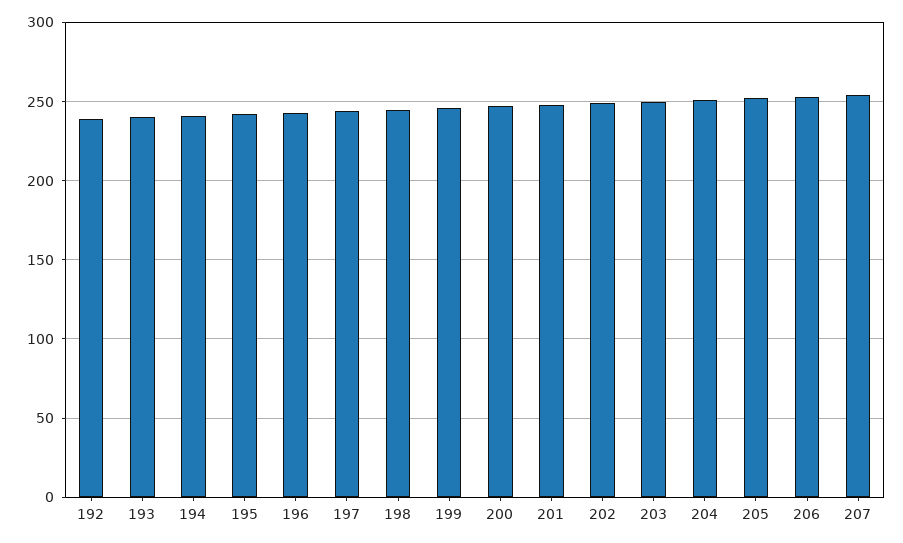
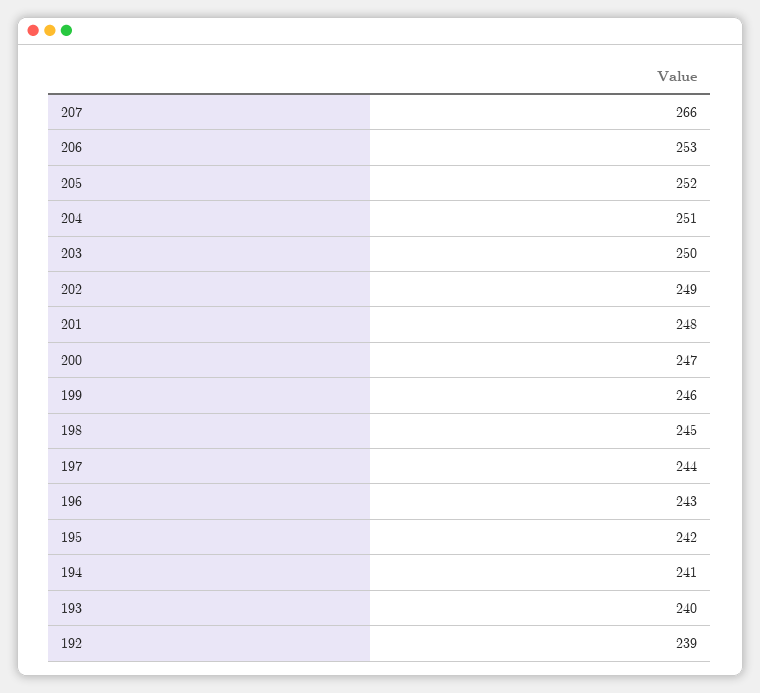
207: 255 -> 266

